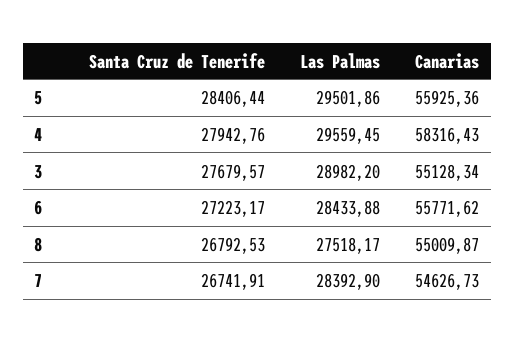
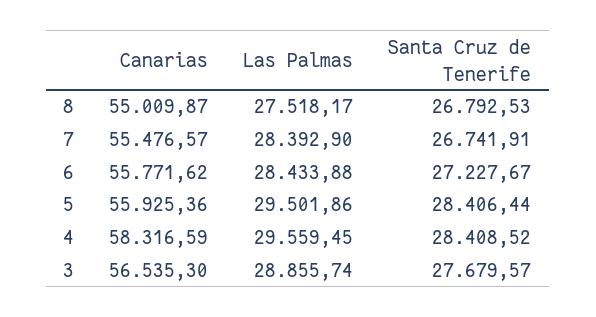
Santa Cruz de Tenerife, 4: 27942.76 -> 28408.52
Canarias, 4: 58316.43 -> 58316.59
Las Palmas, 3: 28982.2 -> 28855.74
Canarias, 3: 55128.34 -> 56535.3
Santa Cruz de Tenerife, 6: 27223.17 -> 27227.67
Canarias, 7: 54626.73 -> 55476.57

